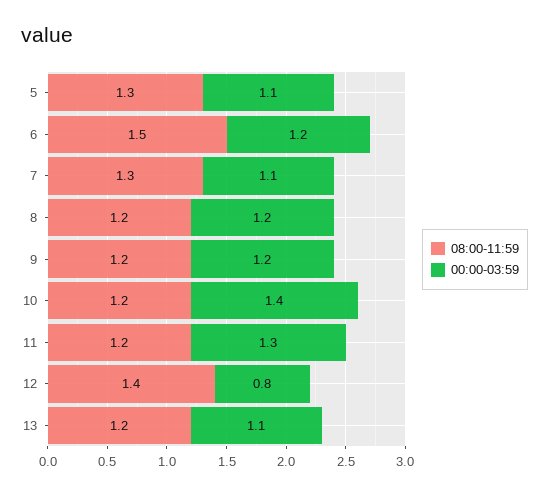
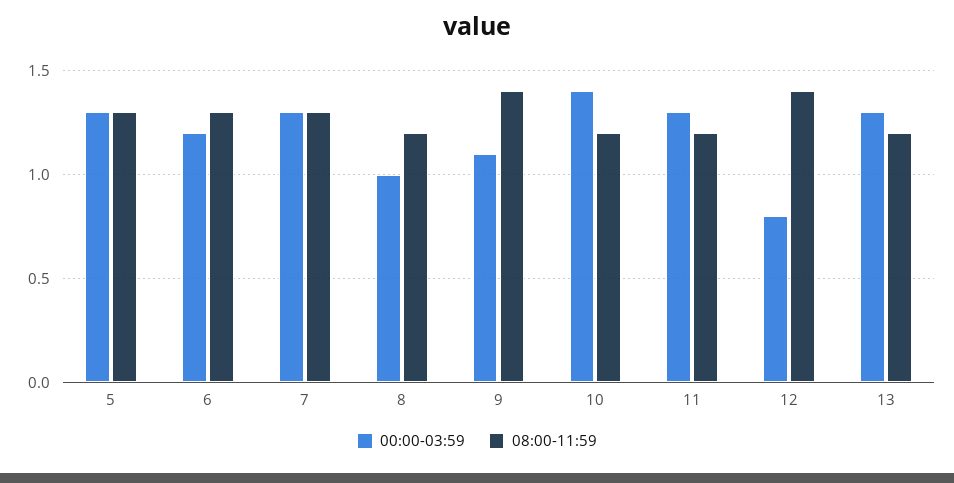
00:00-03:59, 5: 1.1 -> 1.3
08:00-11:59, 6: 1.5 -> 1.3
00:00-03:59, 7: 1.1 -> 1.3
00:00-03:59, 8: 1.2 -> 1
08:00-11:59, 9: 1.2 -> 1.4
00:00-03:59, 9: 1.2 -> 1.1
00:00-03:59, 13: 1.1 -> 1.3

